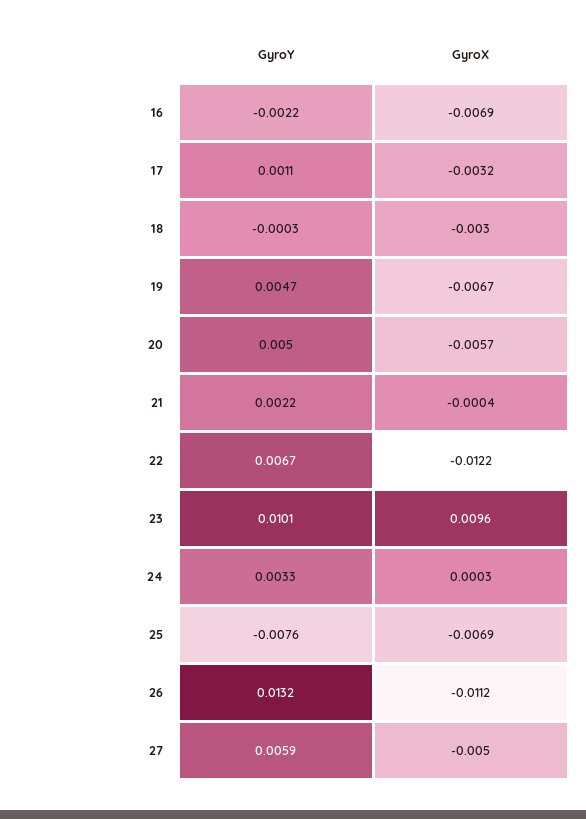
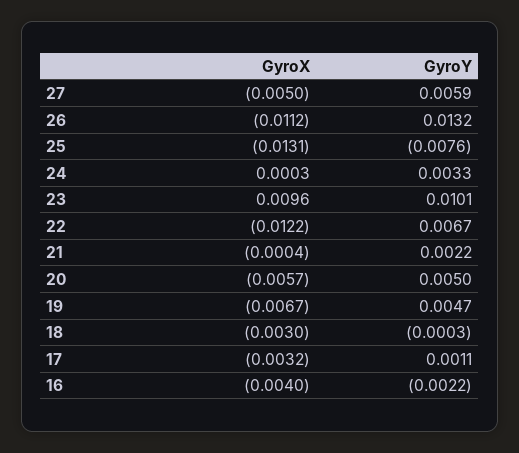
GyroX, 16: -0.0069 -> -0.004
GyroX, 25: -0.0069 -> -0.0131

